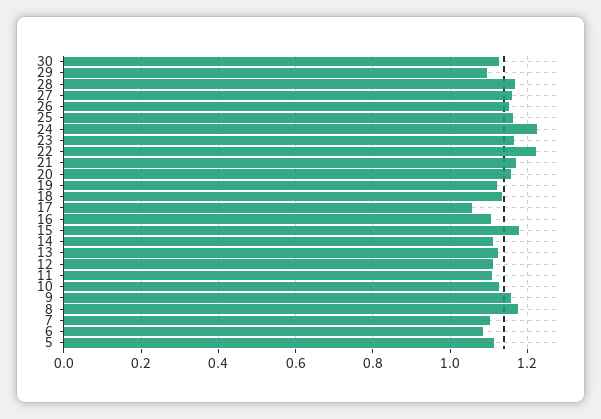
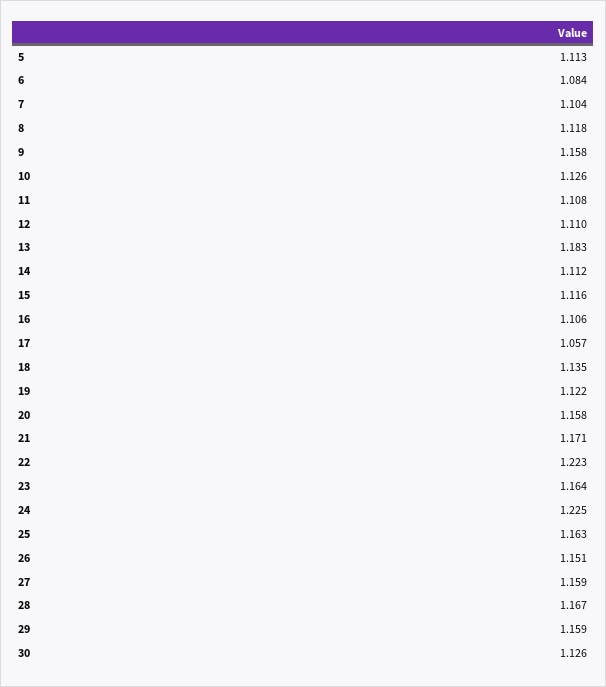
29: 1.1 -> 1.159
15: 1.18 -> 1.116
13: 1.12 -> 1.183
8: 1.18 -> 1.118

